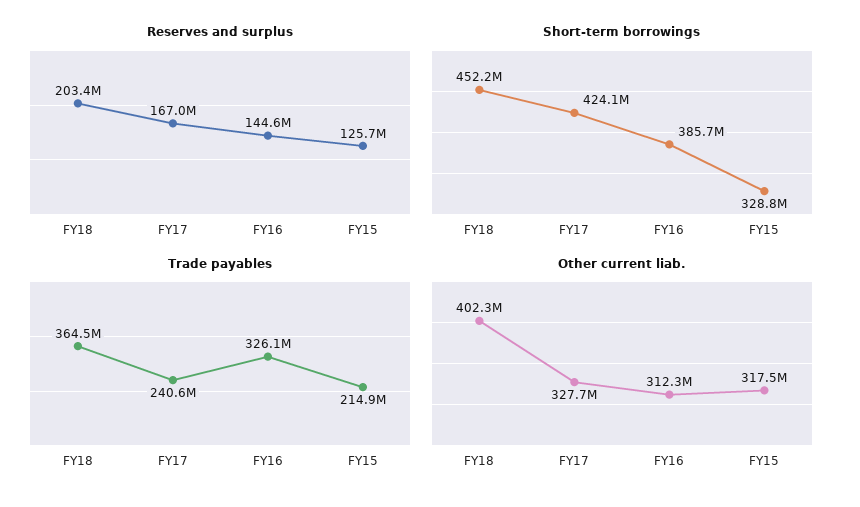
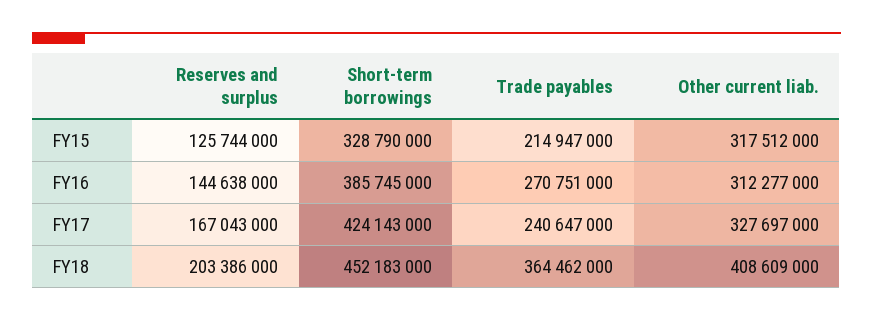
Trade payables, FY16: 326100000 -> 270751000
Other current liab., FY18: 402300000 -> 408609000

